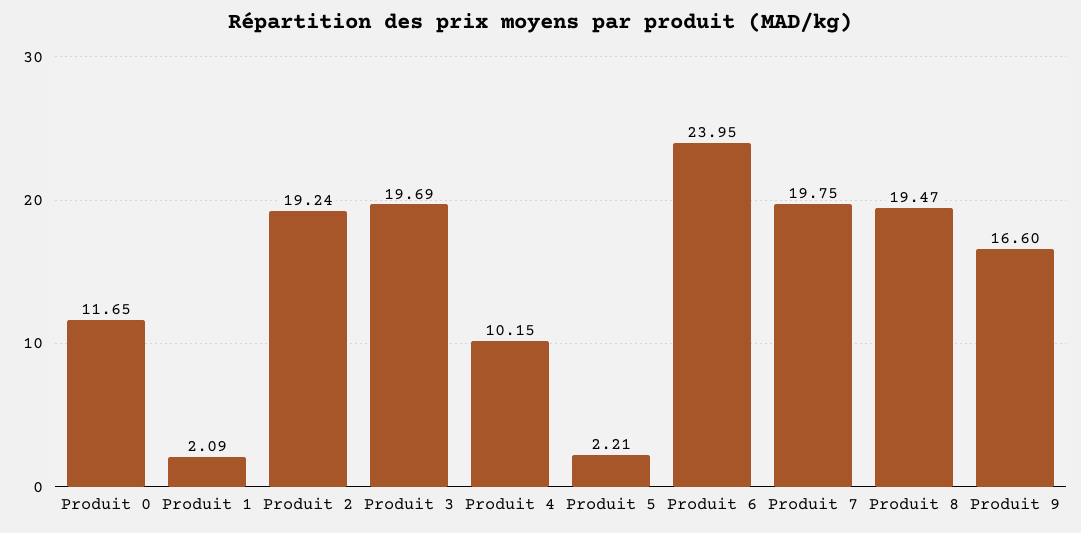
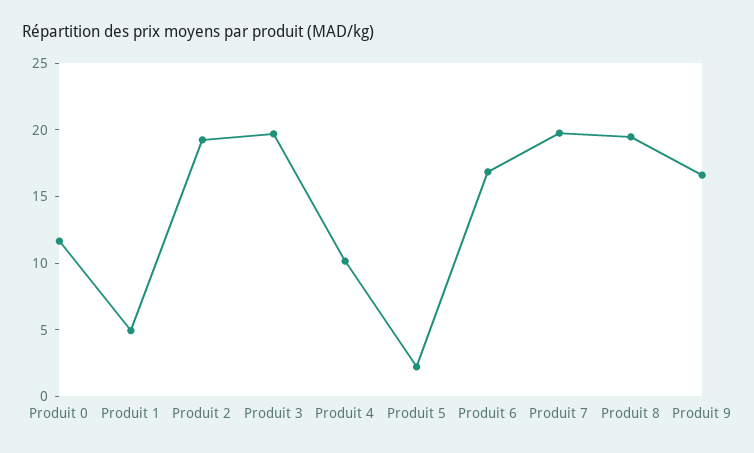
Produit 1: 2.09 -> 5
Produit 6: 23.95 -> 17

